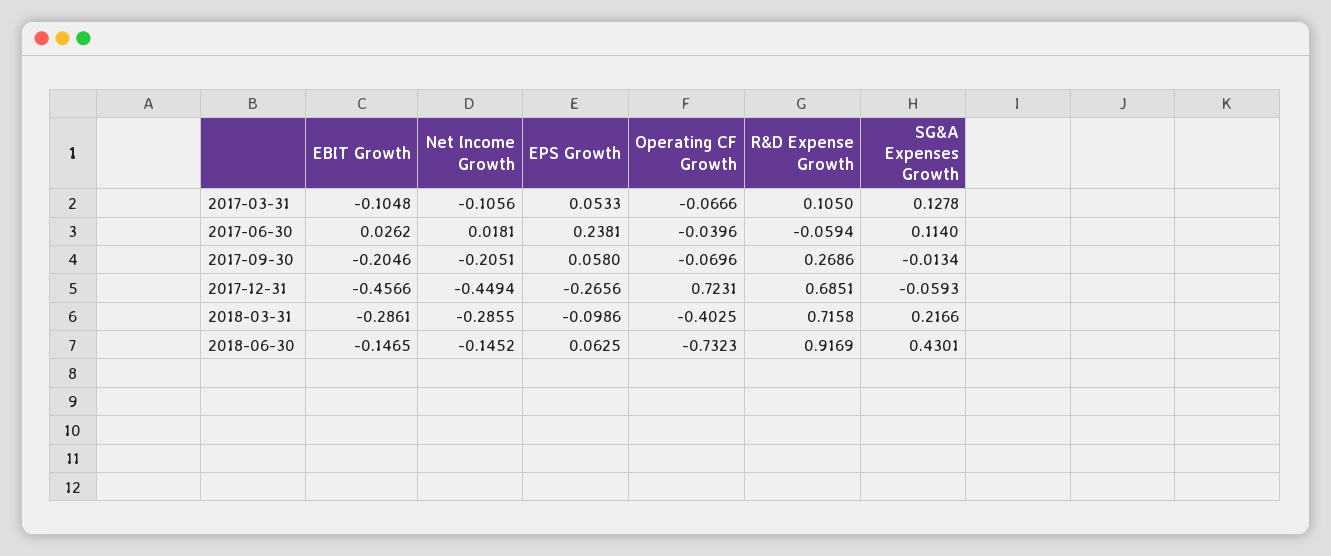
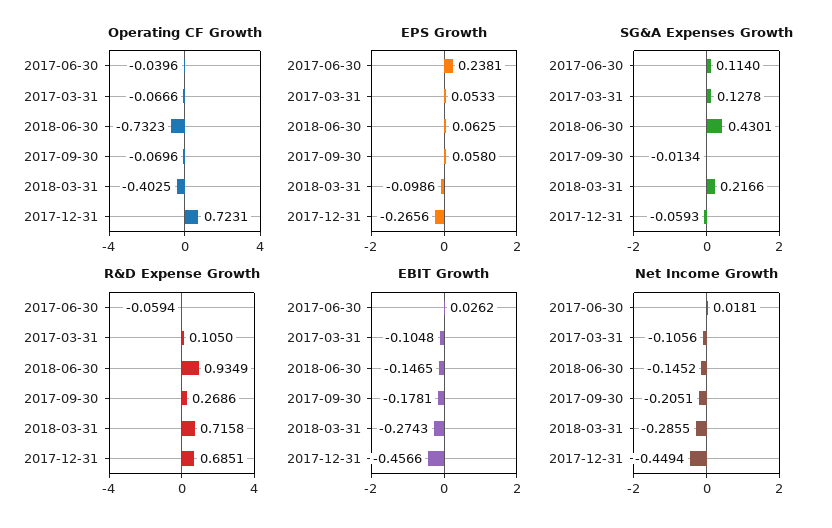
EBIT Growth, 2017-09-30: -0.2046 -> -0.1781
EBIT Growth, 2018-03-31: -0.2861 -> -0.2743
R&D Expense Growth, 2018-06-30: 0.9169 -> 0.9349

